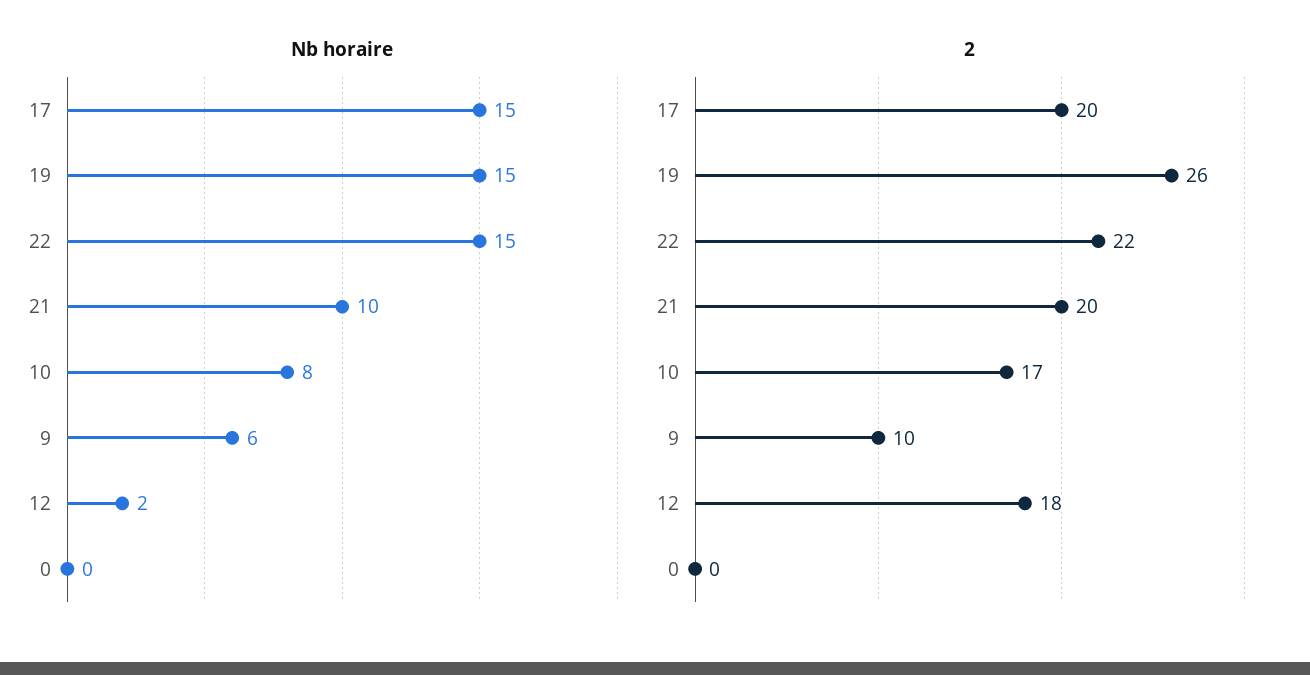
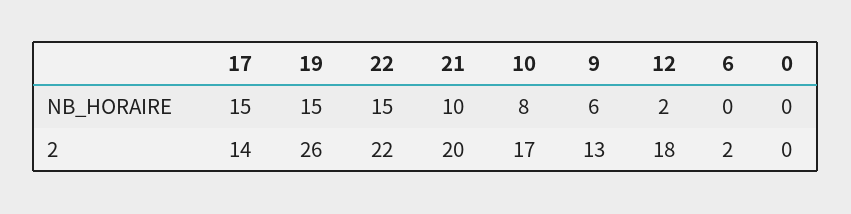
2, 17: 20 -> 14
2, 9: 10 -> 13
Nb horaire, 6: none -> 0
2, 6: none -> 2

